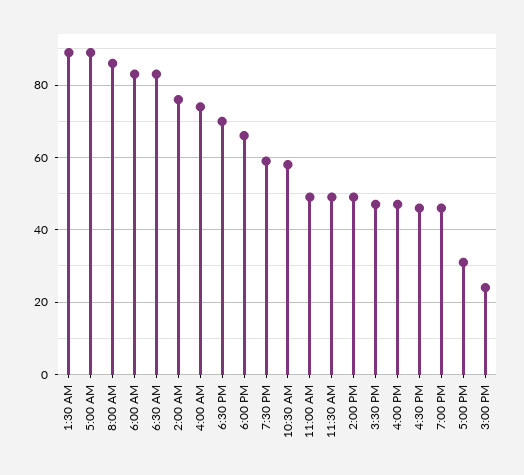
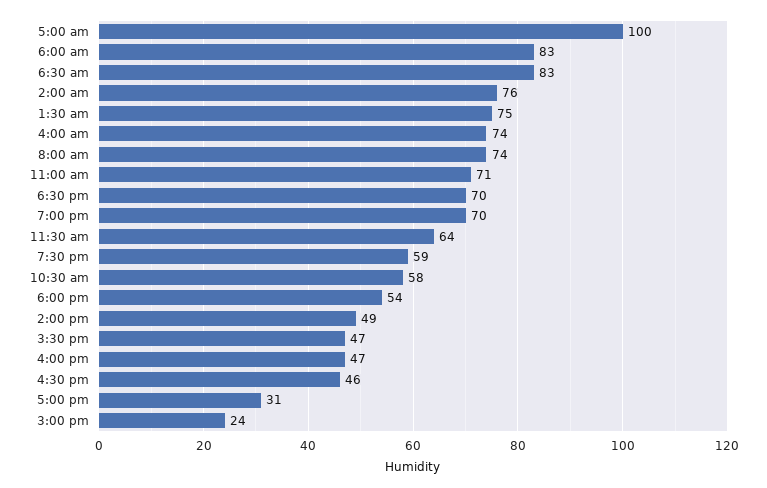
1:30 AM: 90 -> 75
5:00 AM: 90 -> 100
8:00 AM: 85 -> 74
6:00 PM: 65 -> 54
11:00 AM: 50 -> 71
11:30 AM: 50 -> 64
7:00 PM: 45 -> 70

